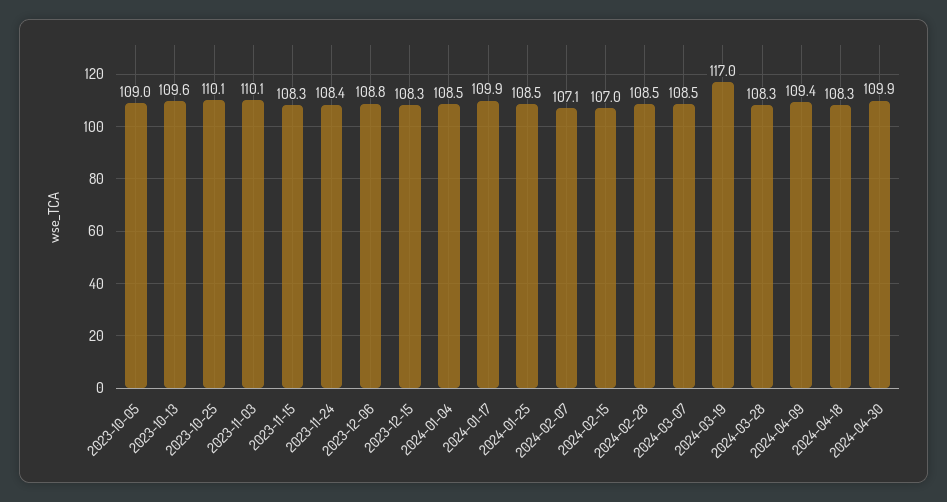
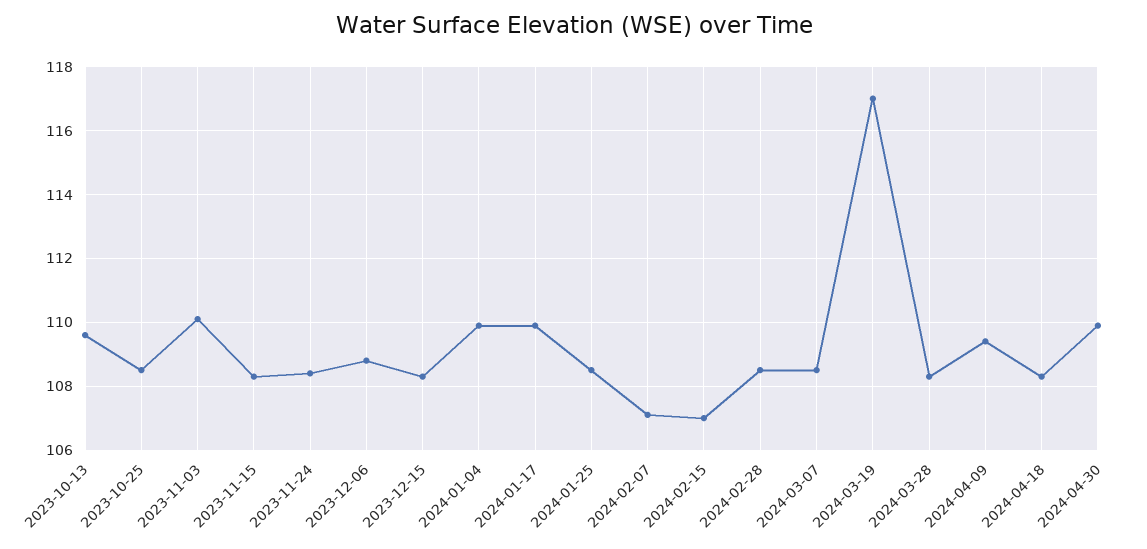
2023-10-05: 109 -> none
2023-10-25: 110.1 -> 108.5
2024-01-04: 108.5 -> 110

